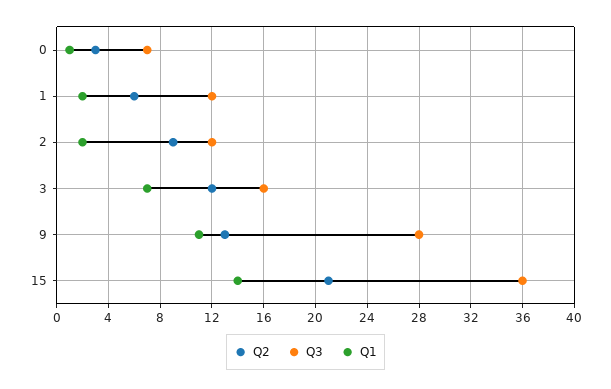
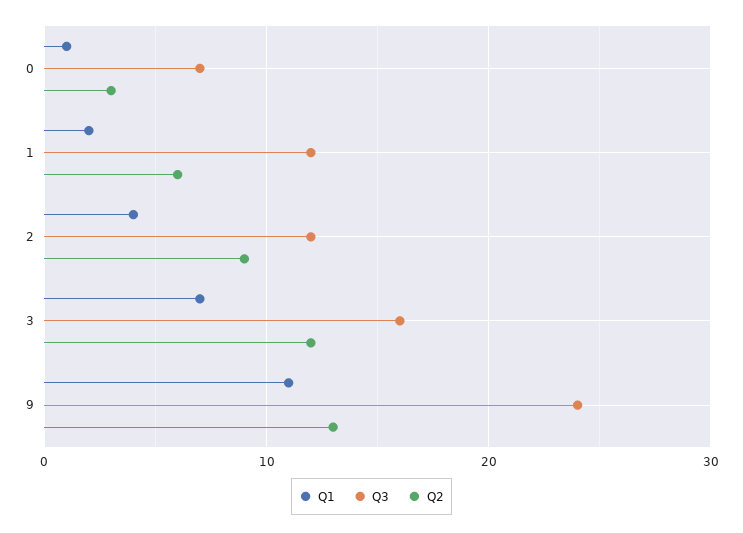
Q1, 2: 2 -> 4
Q3, 9: 28 -> 24
Q2, 15: 21 -> none
Q3, 15: 36 -> none
Q1, 15: 14 -> none

